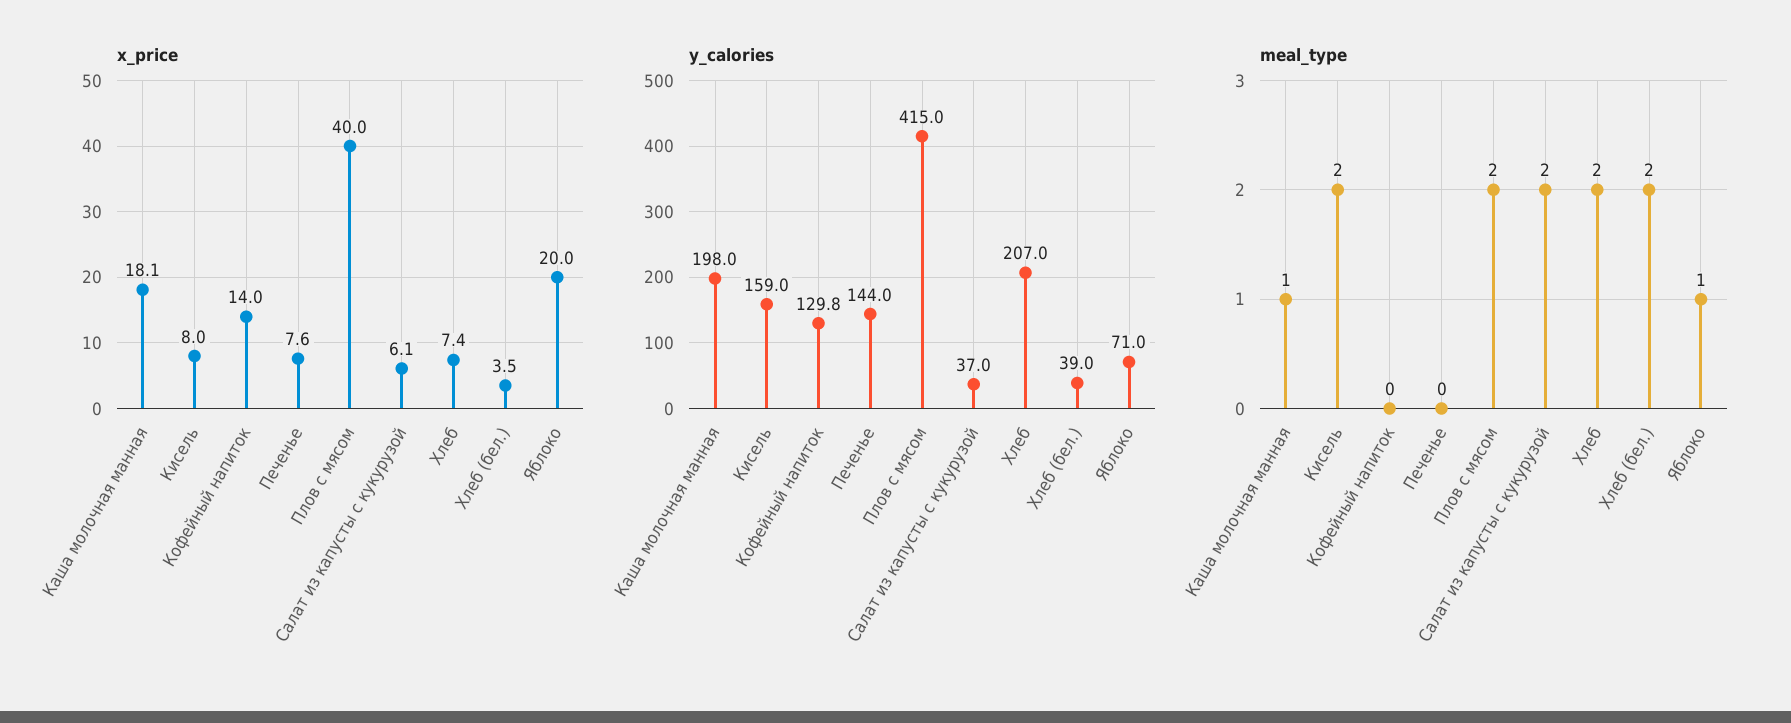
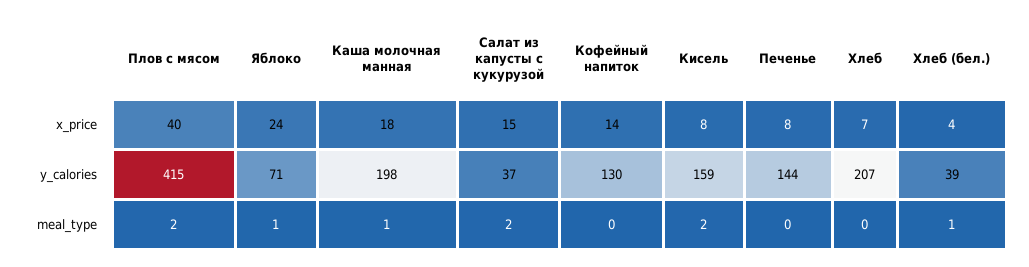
x_price, Салат из капусты с кукурузой: 6.1 -> 15
x_price, Яблоко: 20 -> 24
meal_type, Хлеб: 2 -> 0
meal_type, Хлеб (бел.): 2 -> 1

